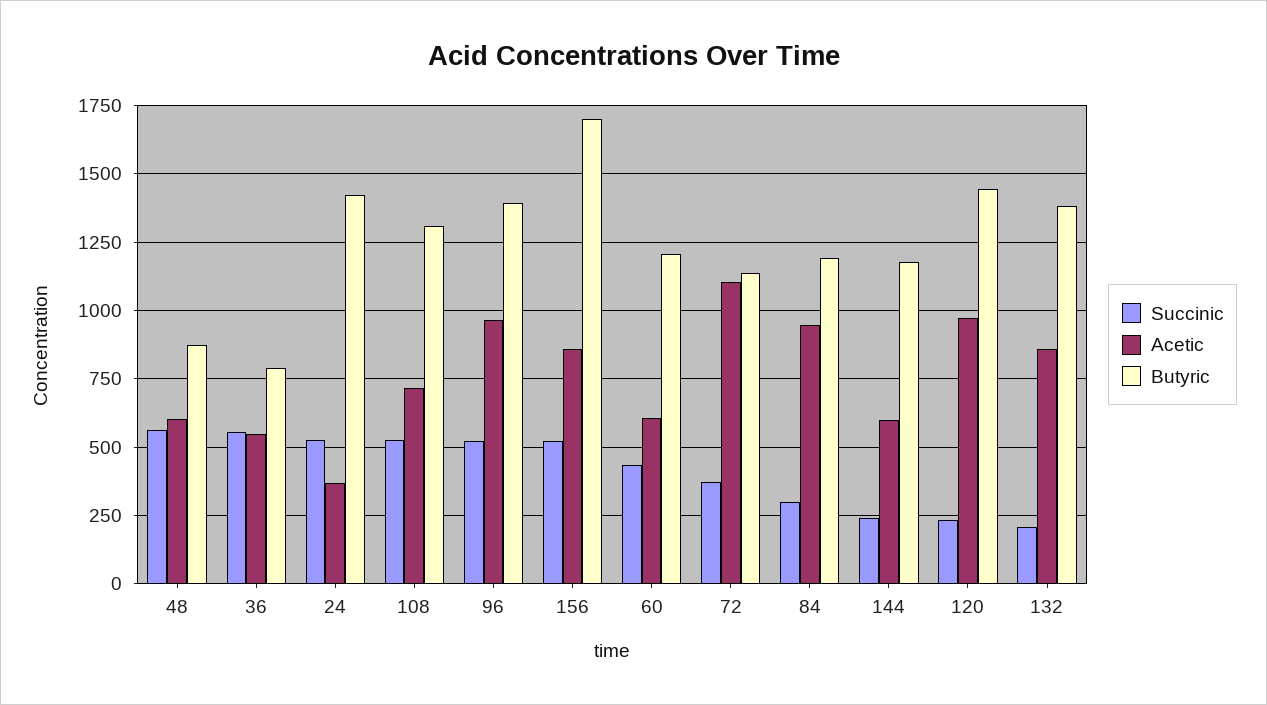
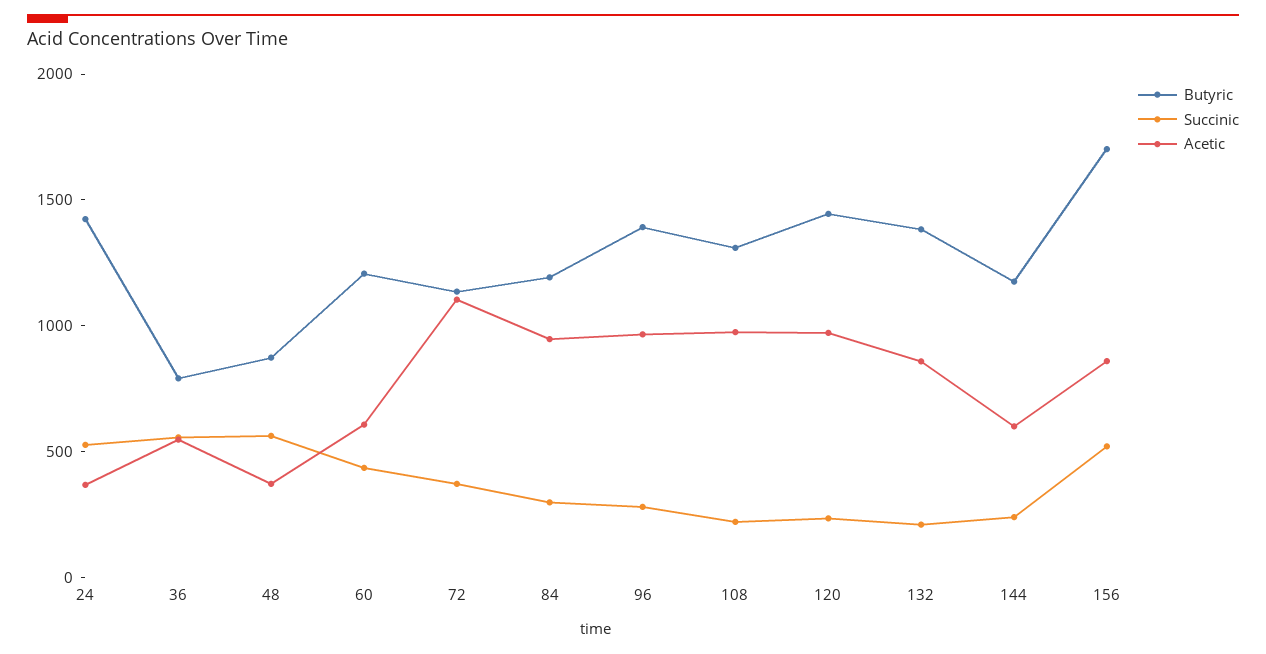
Acetic, 48: 600 -> 400
Succinic, 108: 525 -> 200
Acetic, 108: 725 -> 1000
Succinic, 96: 525 -> 300

